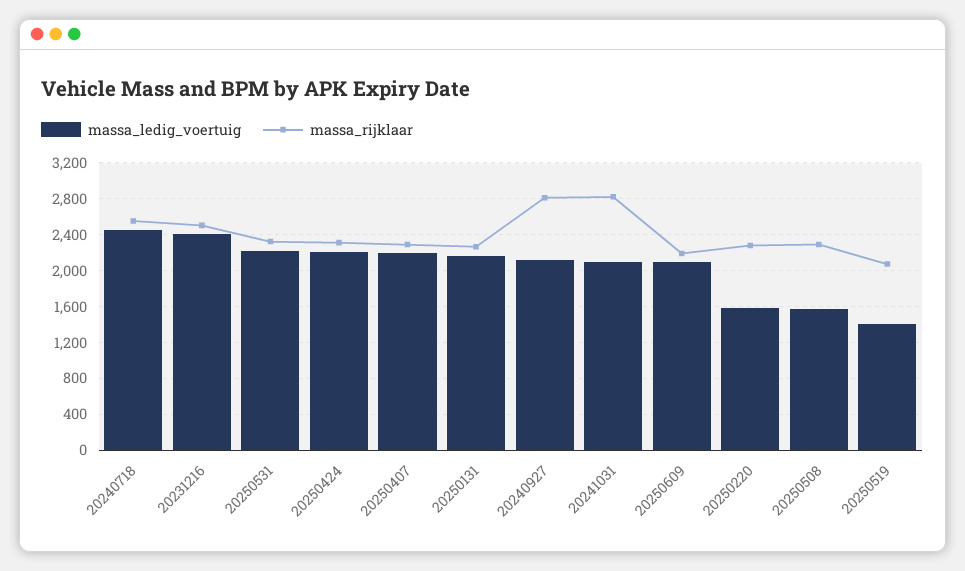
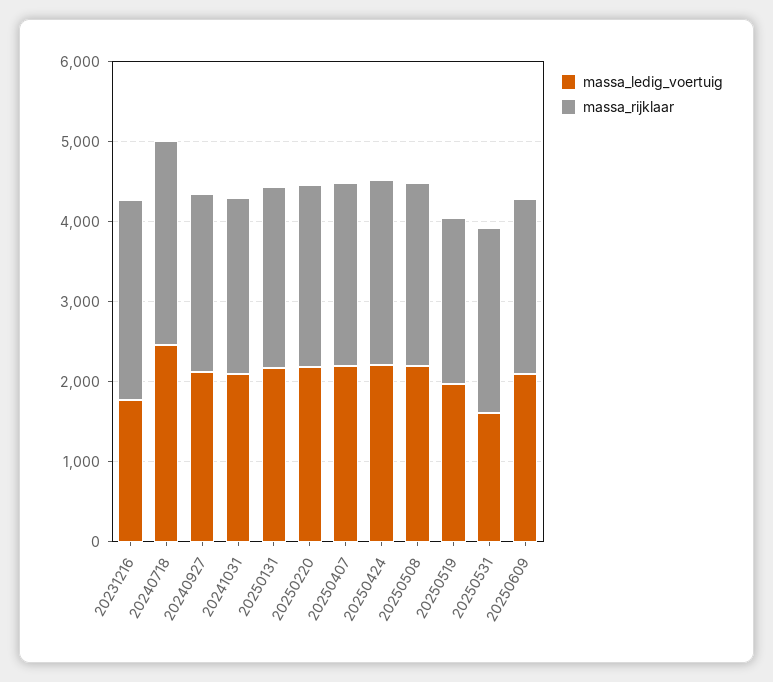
massa_ledig_voertuig, 20231216: 2400 -> 1800
massa_ledig_voertuig, 20250531: 2200 -> 1600
massa_rijklaar, 20240927: 2800 -> 2200
massa_rijklaar, 20241031: 2800 -> 2200
massa_ledig_voertuig, 20250220: 1600 -> 2200
massa_ledig_voertuig, 20250508: 1600 -> 2200
massa_ledig_voertuig, 20250519: 1400 -> 2000

